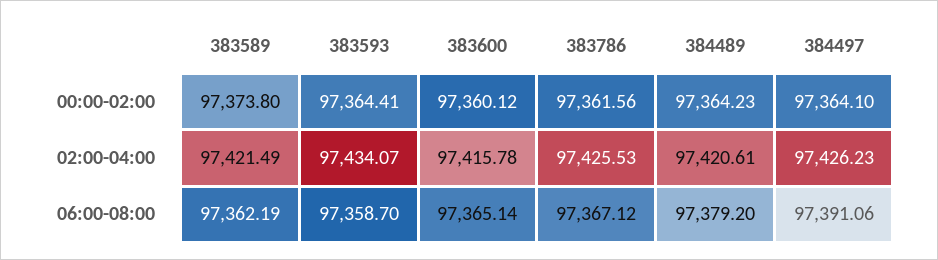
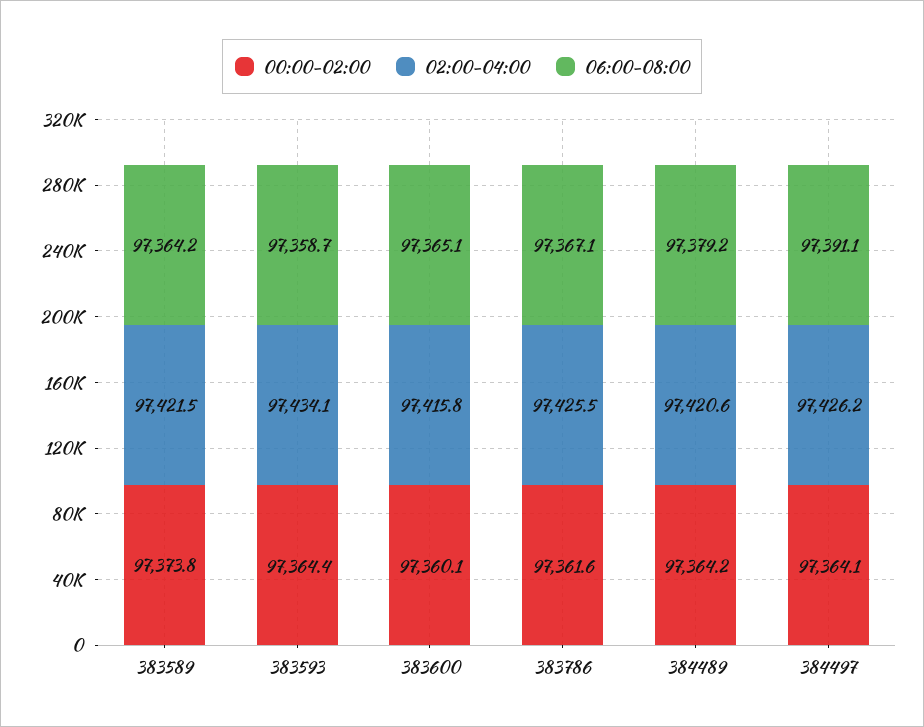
06:00-08:00, 383589: 97362.19 -> 97364.2

